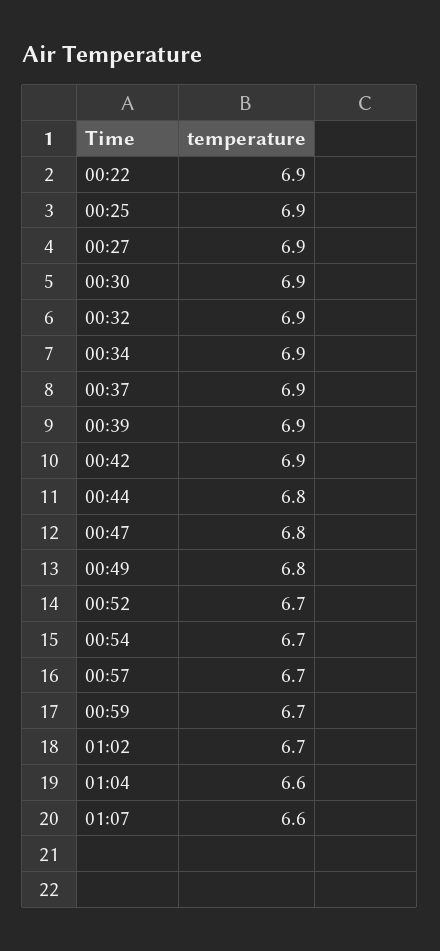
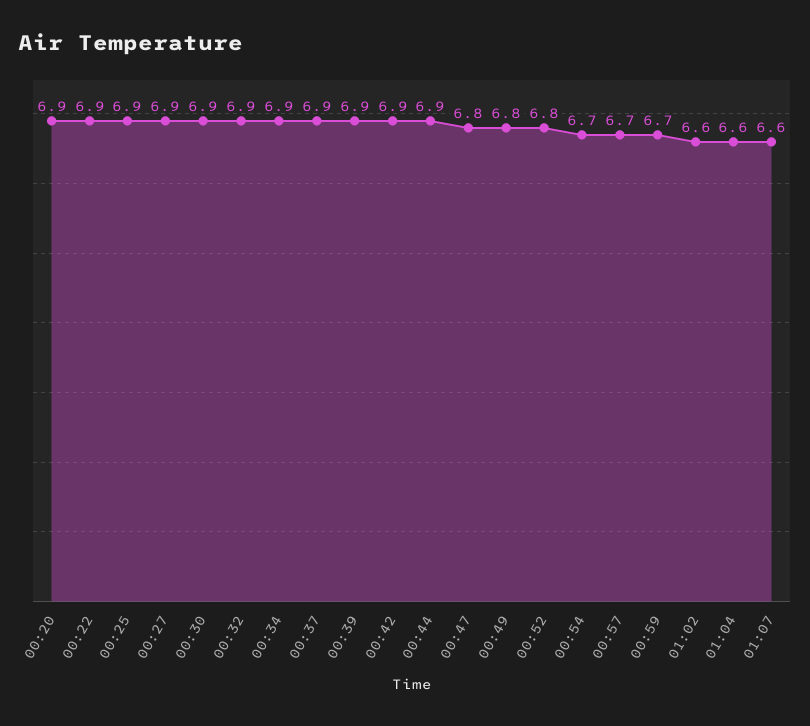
00:44: 6.8 -> 6.9
00:52: 6.7 -> 6.8
01:02: 6.7 -> 6.6
00:20: none -> 6.9

